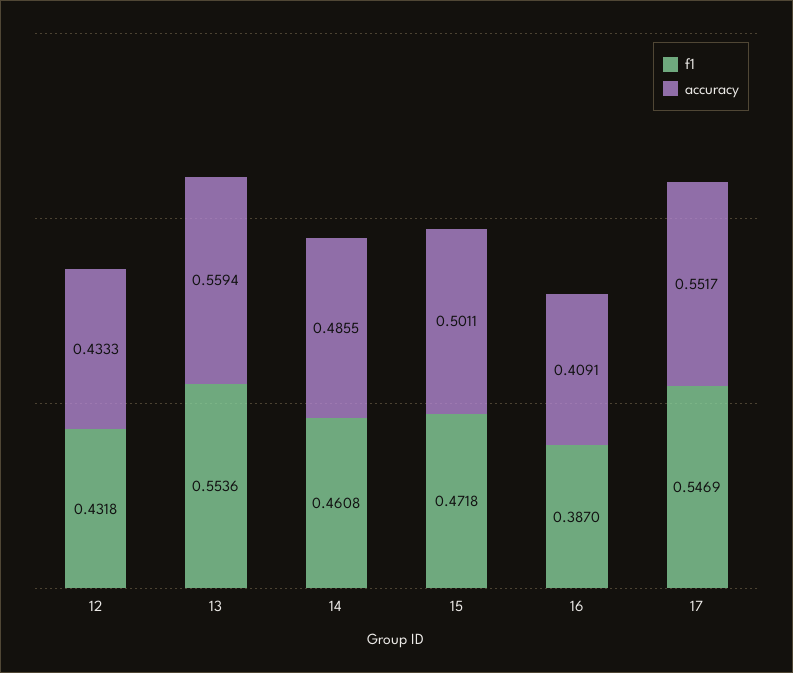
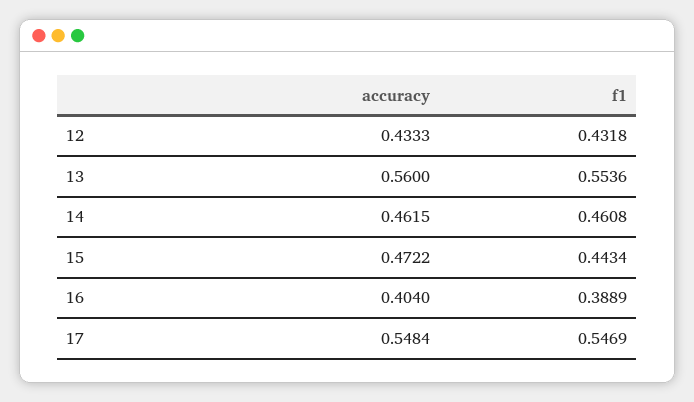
accuracy, 13: 0.5594 -> 0.56
accuracy, 14: 0.4855 -> 0.4615
f1, 15: 0.4718 -> 0.4434
accuracy, 15: 0.5011 -> 0.4722
f1, 16: 0.387 -> 0.3889
accuracy, 16: 0.4091 -> 0.404
accuracy, 17: 0.5517 -> 0.5484

